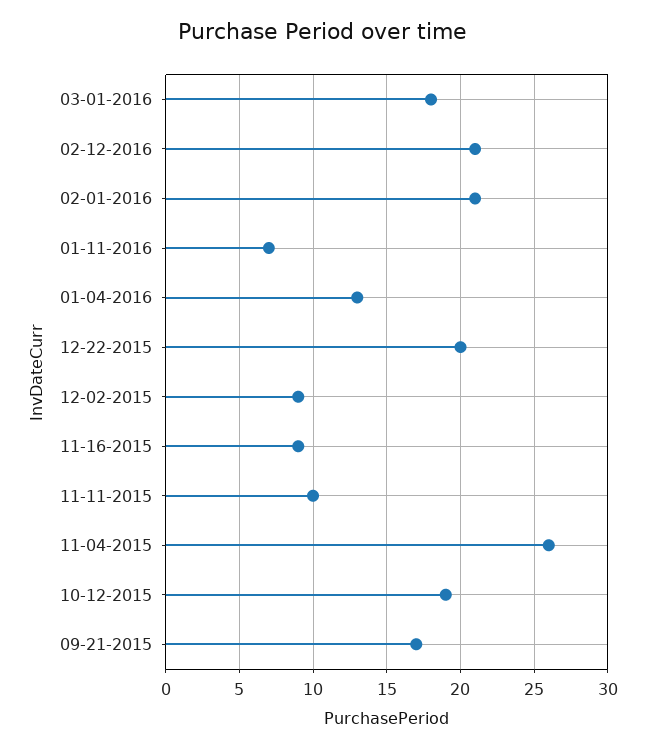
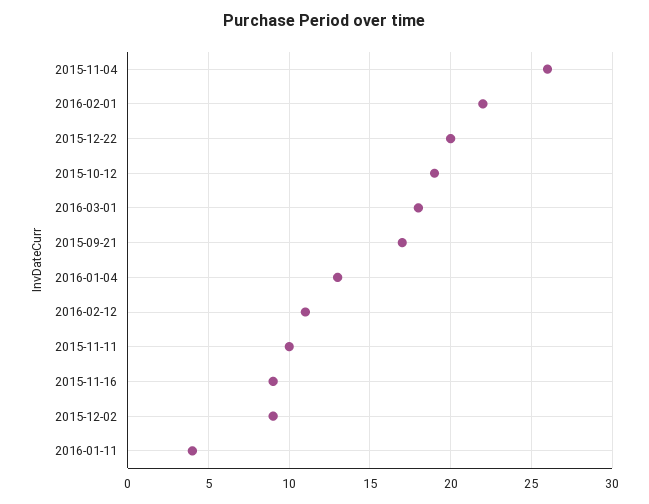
02-12-2016: 21 -> 11
02-01-2016: 21 -> 22
01-11-2016: 7 -> 4

